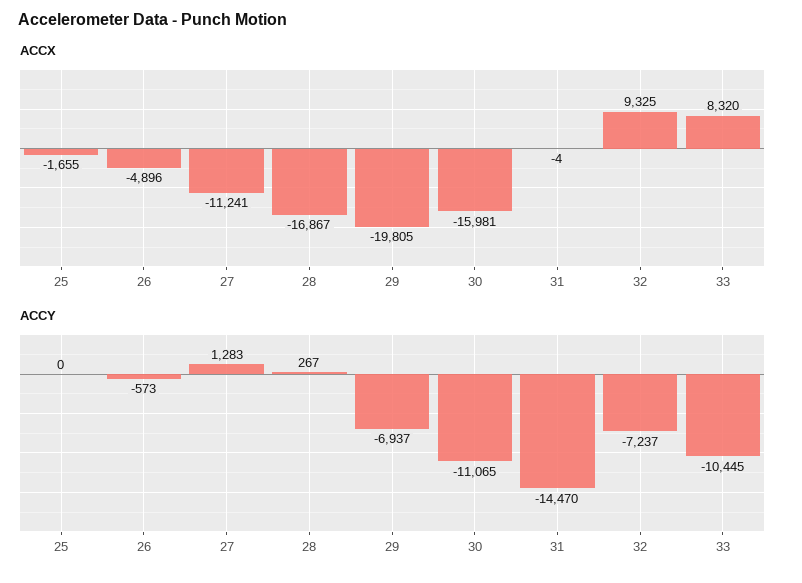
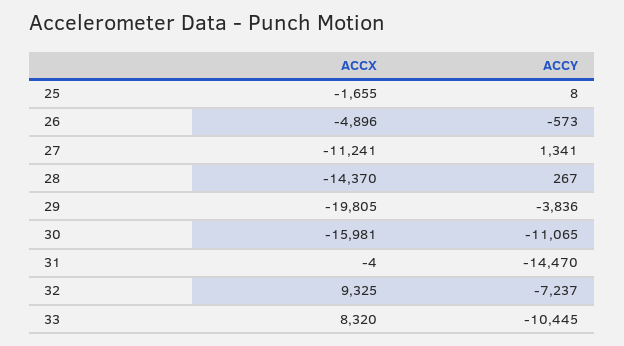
ACCX, 28: -16867 -> -14370
ACCY, 25: 0 -> 8
ACCY, 27: 1283 -> 1341
ACCY, 29: -6937 -> -3836

